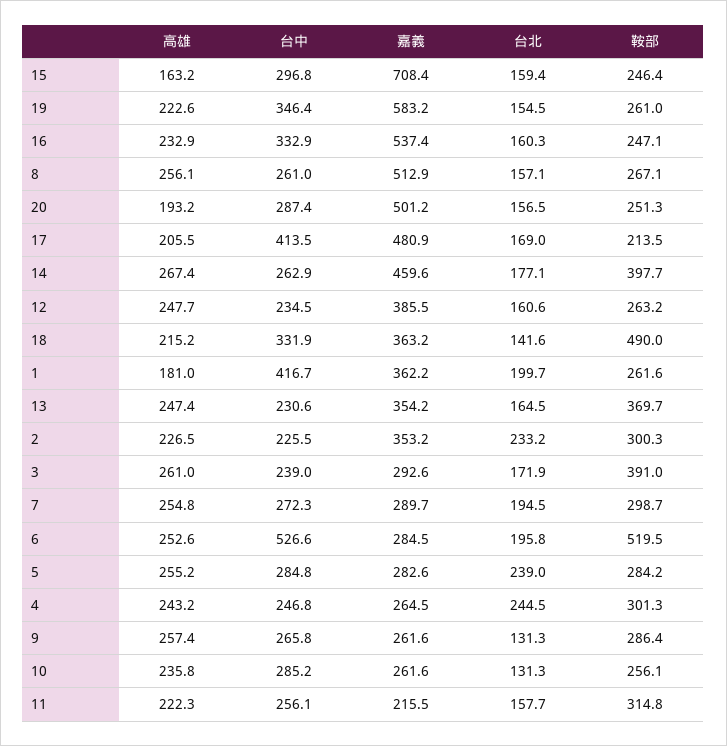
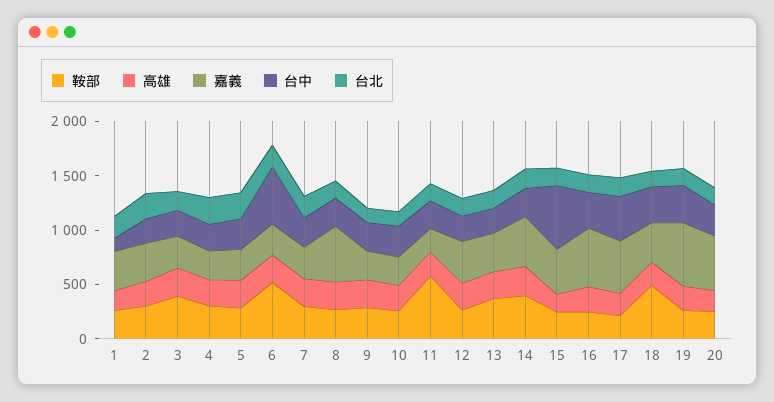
台中, 15: 296.8 -> 600
嘉義, 15: 708.4 -> 400
台中, 1: 416.7 -> 100
鞍部, 11: 314.8 -> 600

